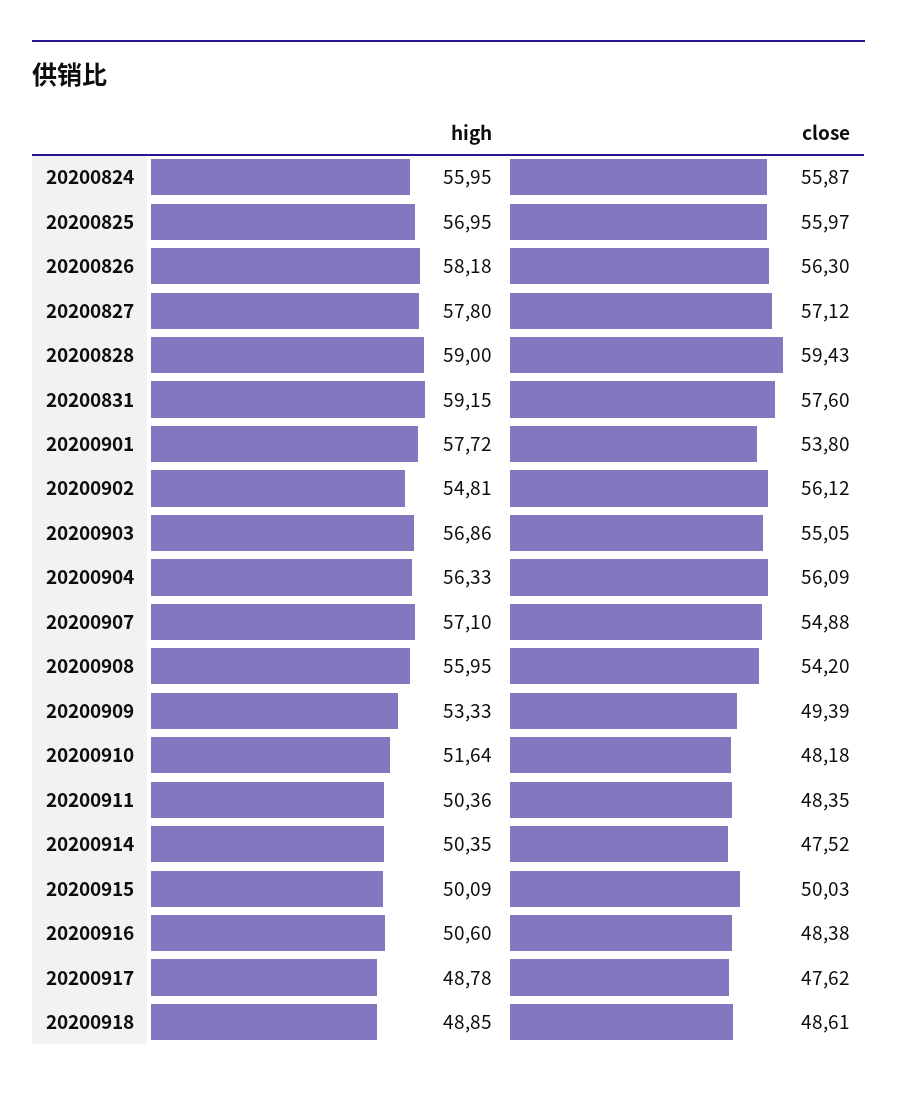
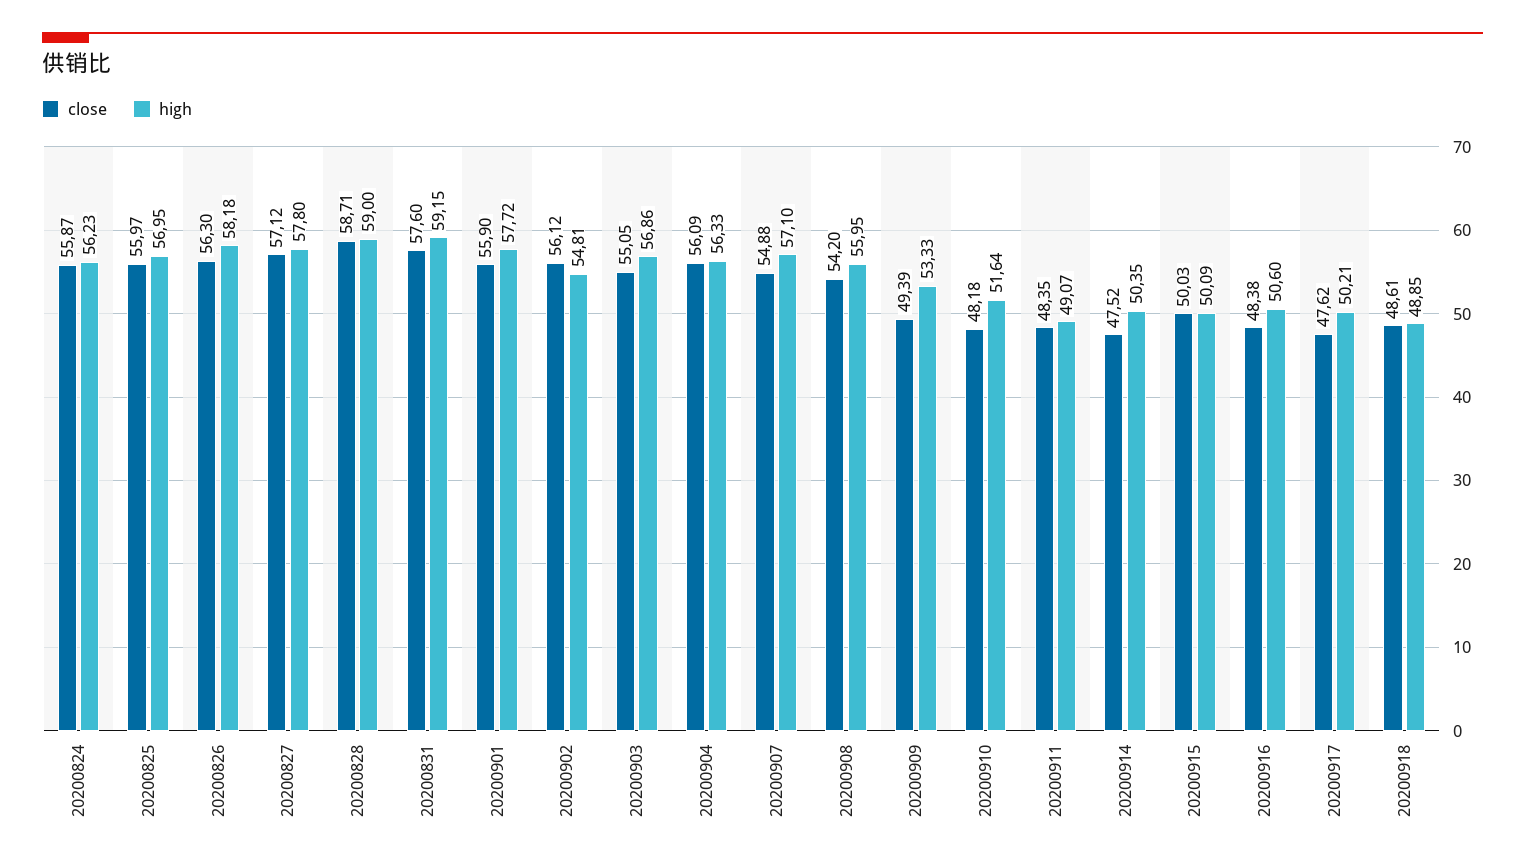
high, 20200824: 55.95 -> 56.23
close, 20200828: 59.43 -> 58.71
close, 20200901: 53.8 -> 55.9
high, 20200911: 50.36 -> 49.07
high, 20200917: 48.78 -> 50.21

